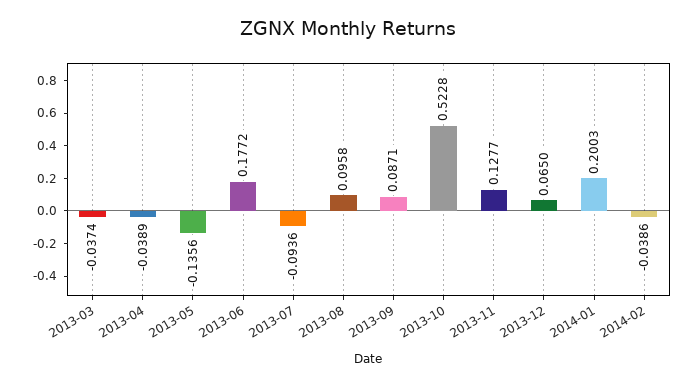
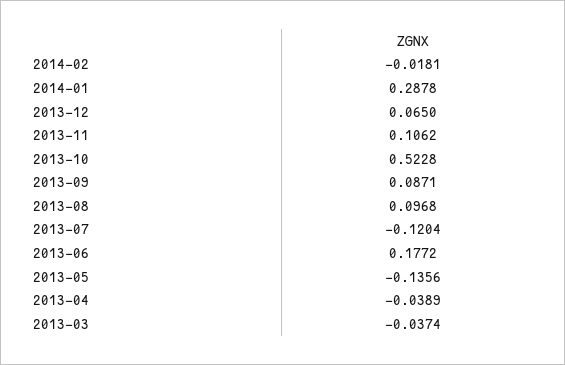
2013-07: -0.0936 -> -0.1204
2013-08: 0.0958 -> 0.0968
2013-11: 0.1277 -> 0.1062
2014-01: 0.2003 -> 0.2878
2014-02: -0.0386 -> -0.0181

